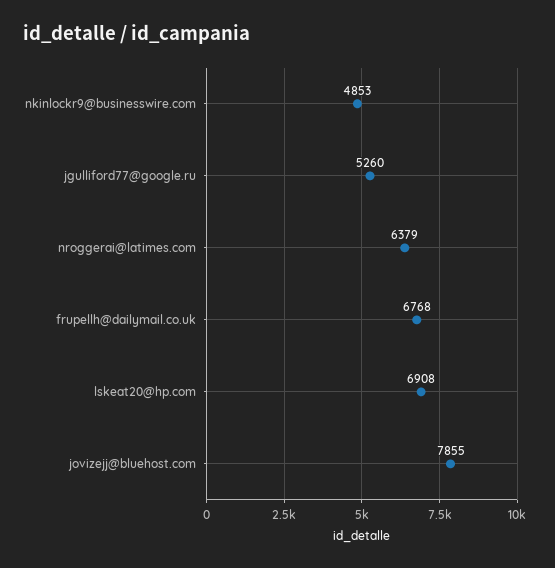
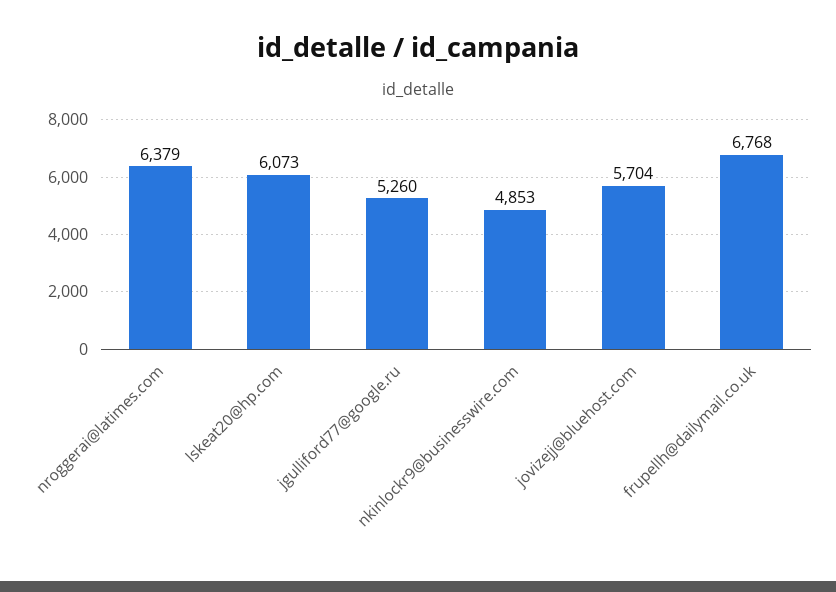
lskeat20@hp.com: 6908 -> 6073
jovizejj@bluehost.com: 7855 -> 5704

